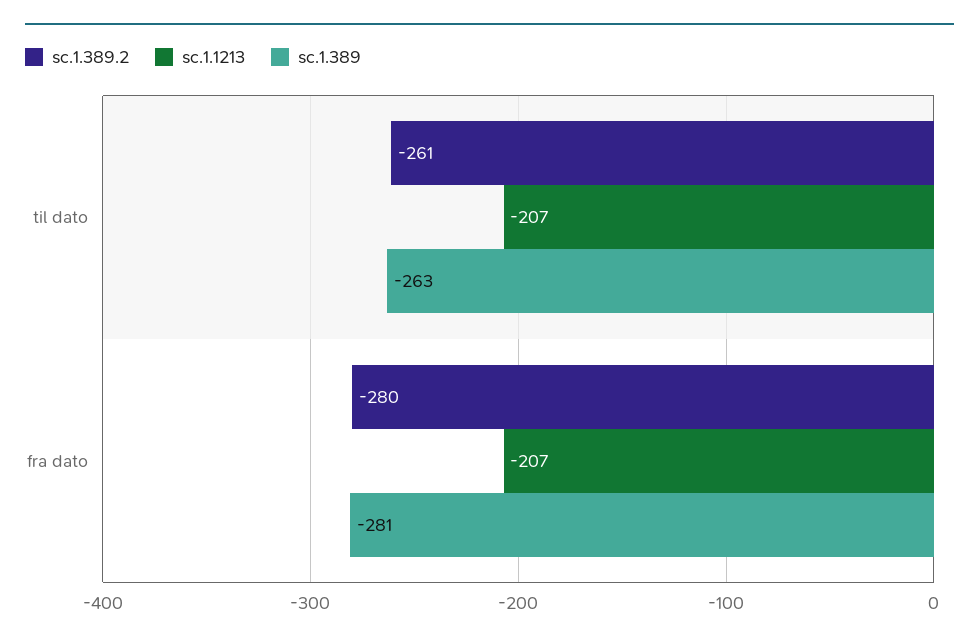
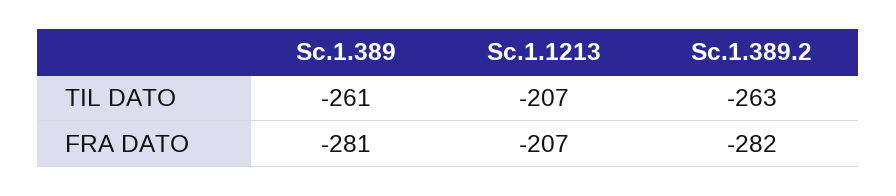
sc.1.389.2, til dato: -261 -> -263
sc.1.389, til dato: -263 -> -261
sc.1.389.2, fra dato: -280 -> -282

